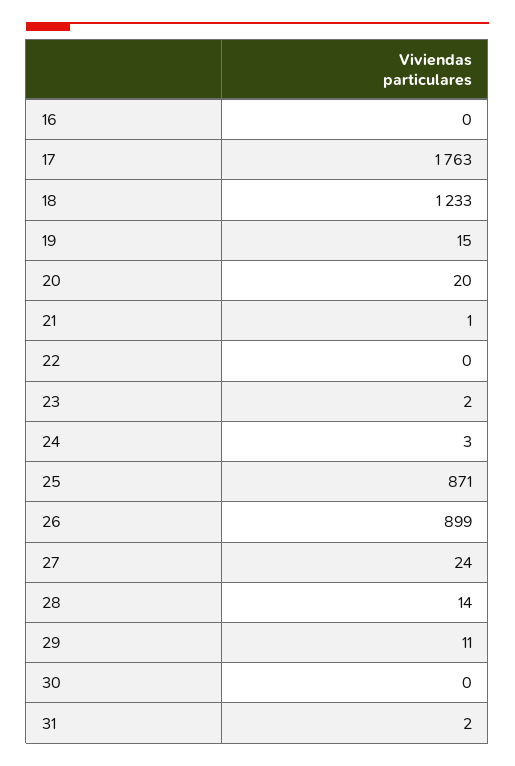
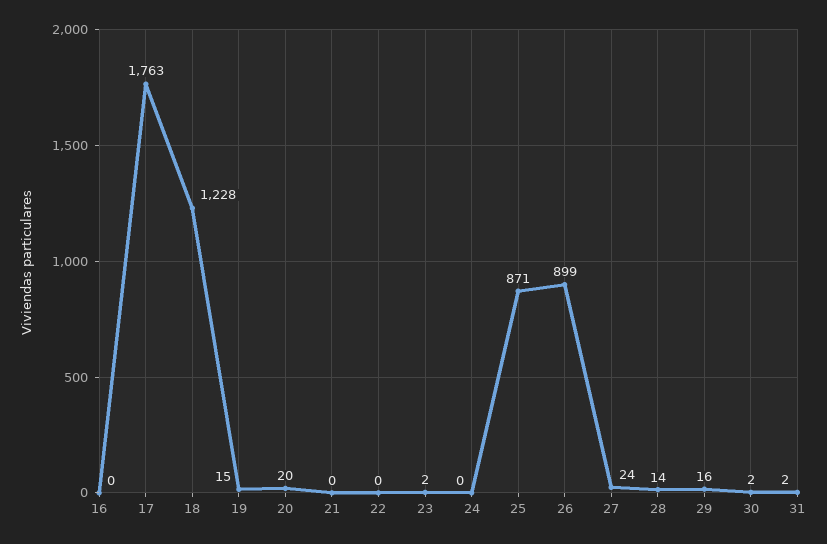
18: 1233 -> 1228
21: 1 -> 0
24: 3 -> 0
29: 11 -> 16
30: 0 -> 2

